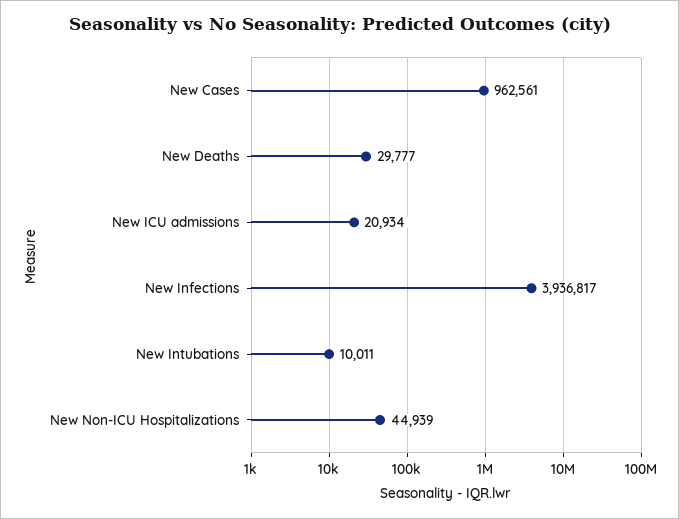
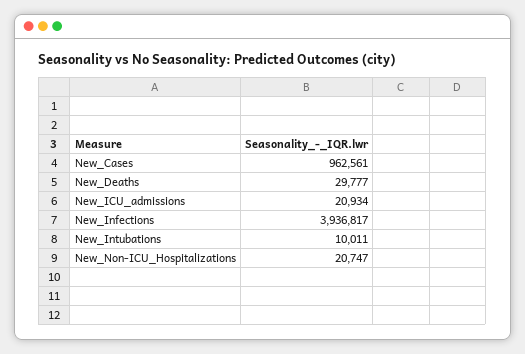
New Non-ICU Hospitalizations: 44939 -> 20747

